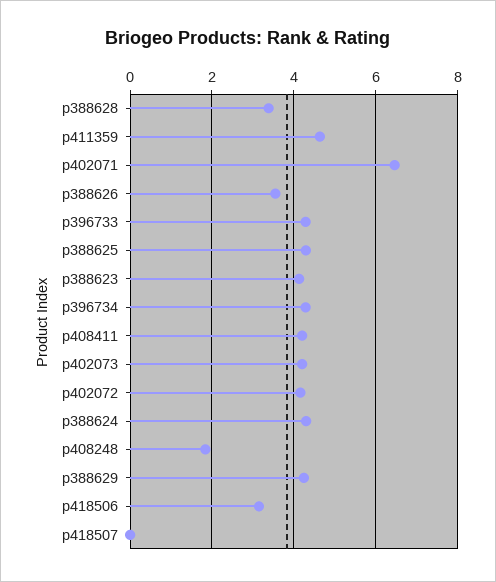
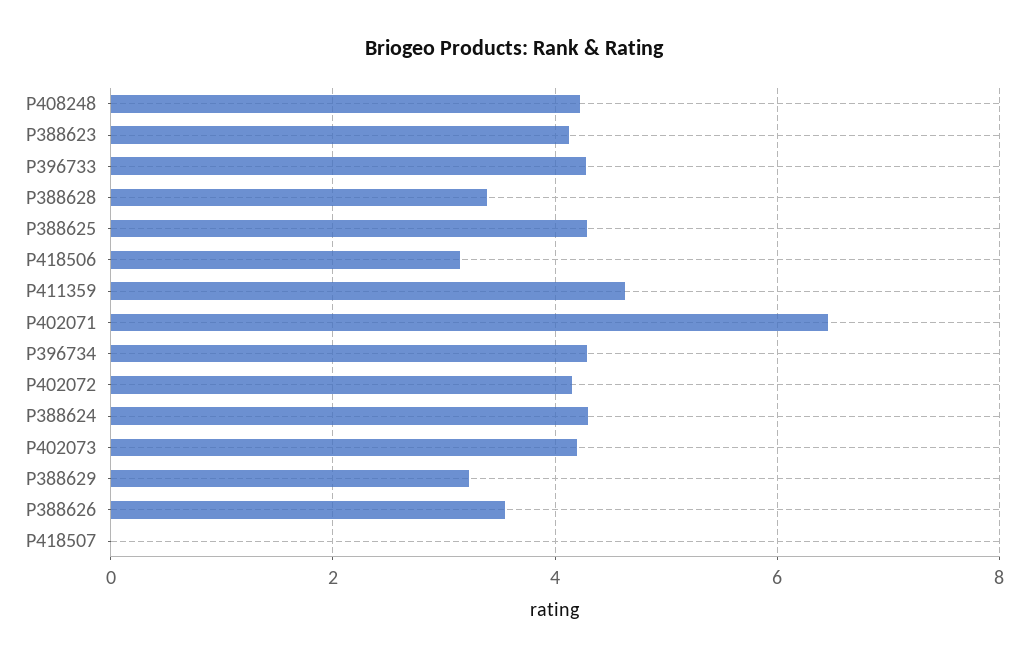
p408411: 4.2 -> none
p408248: 1.8 -> 4.2
p388629: 4.2 -> 3.2

